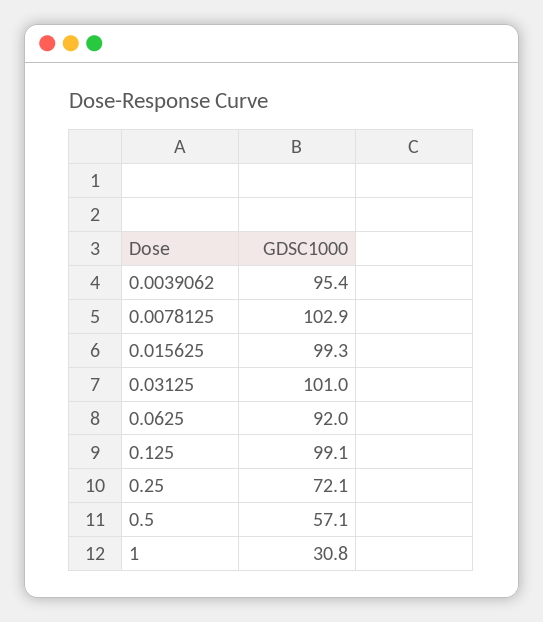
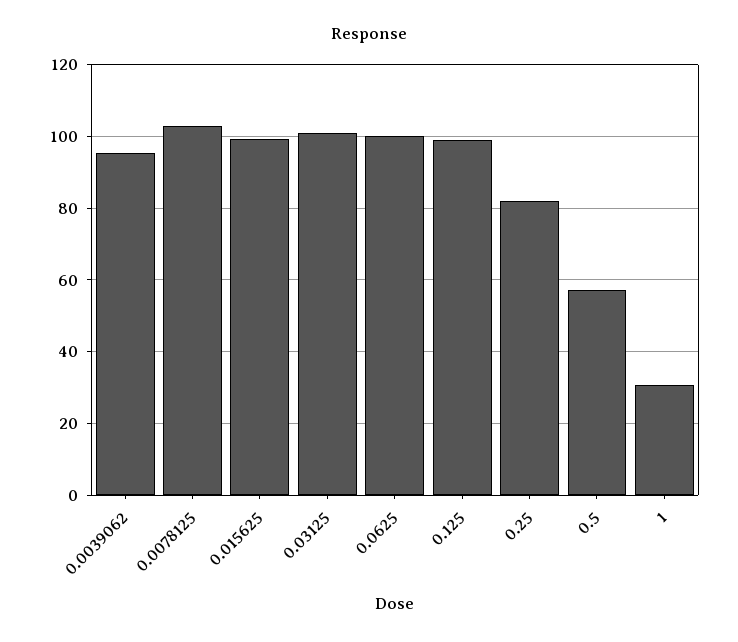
0.0625: 92 -> 100
0.25: 72.1 -> 82

